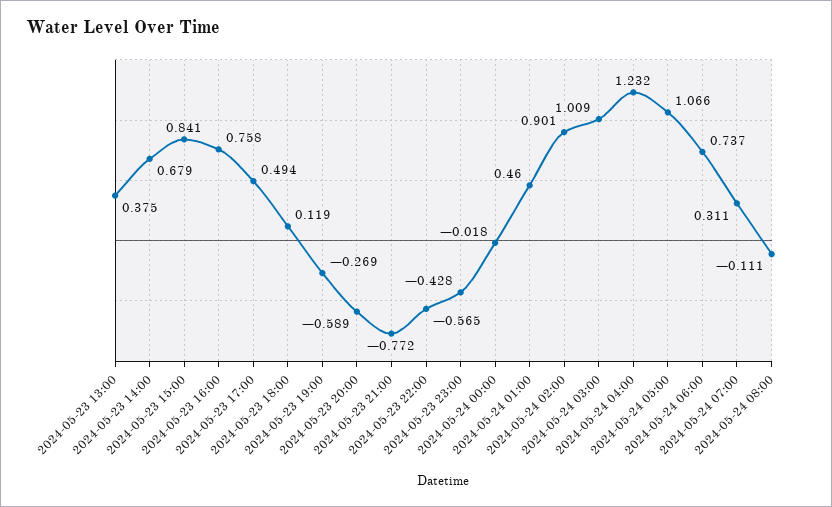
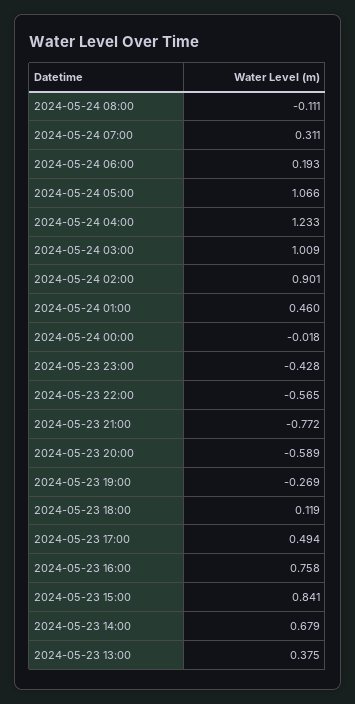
2024-05-24 04:00: 1.232 -> 1.233
2024-05-24 06:00: 0.737 -> 0.193

